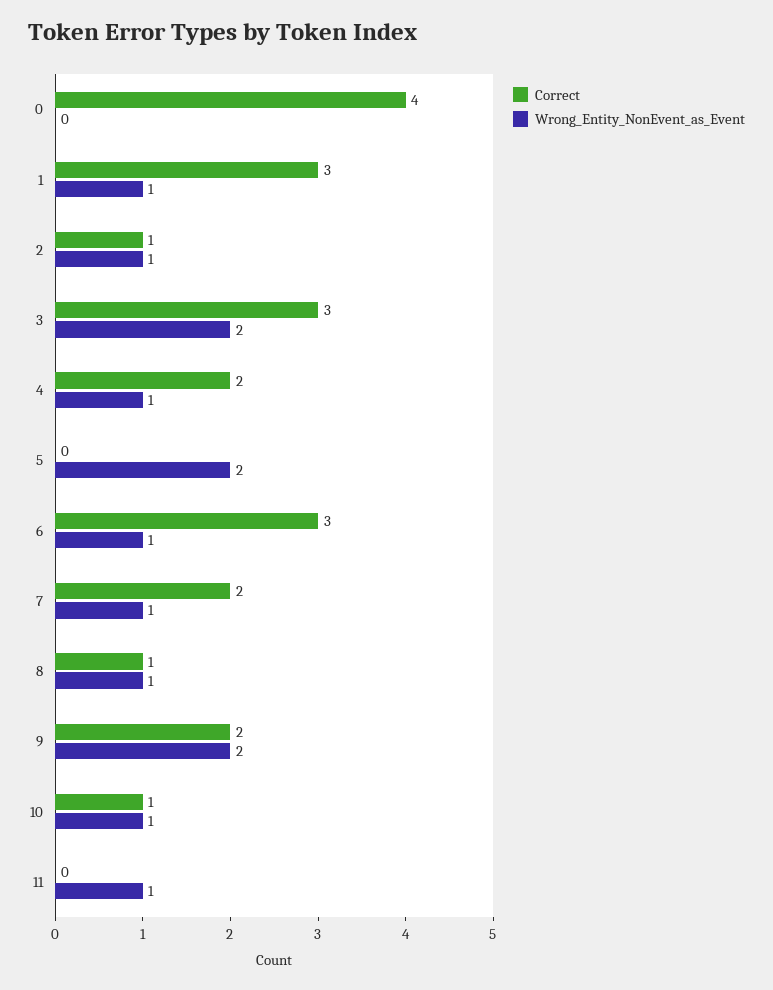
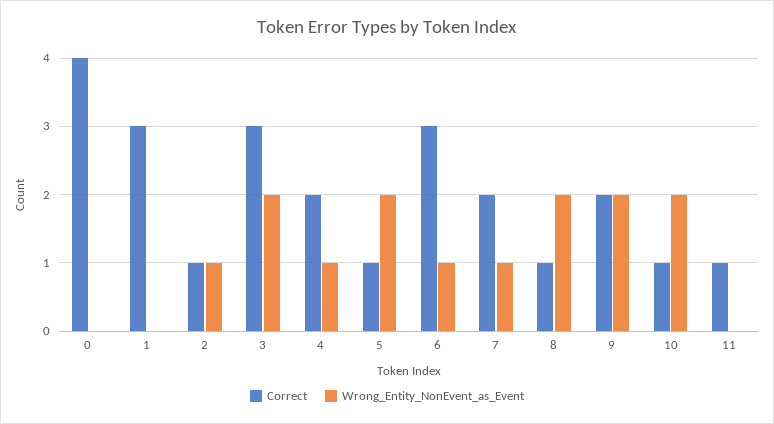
Wrong_Entity_NonEvent_as_Event, 1: 1 -> 0
Correct, 5: 0 -> 1
Wrong_Entity_NonEvent_as_Event, 8: 1 -> 2
Wrong_Entity_NonEvent_as_Event, 10: 1 -> 2
Correct, 11: 0 -> 1
Wrong_Entity_NonEvent_as_Event, 11: 1 -> 0

